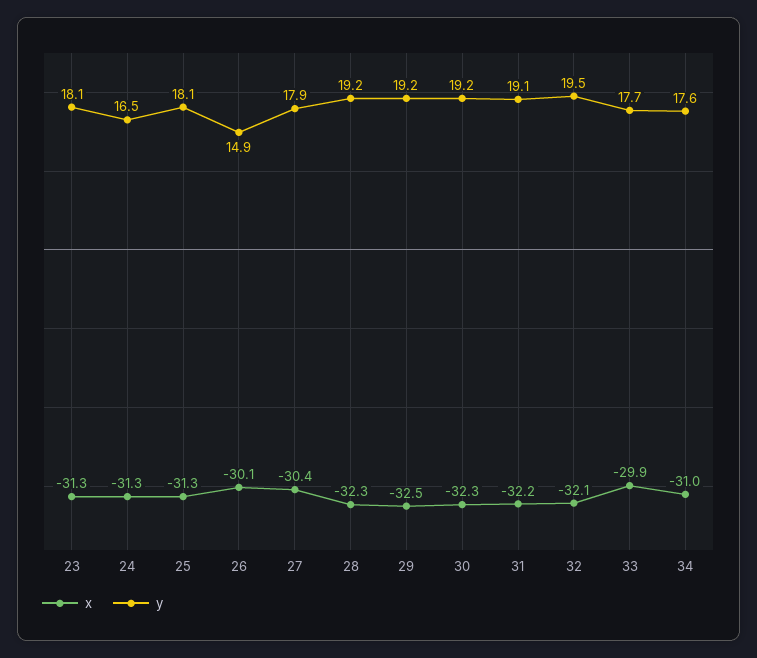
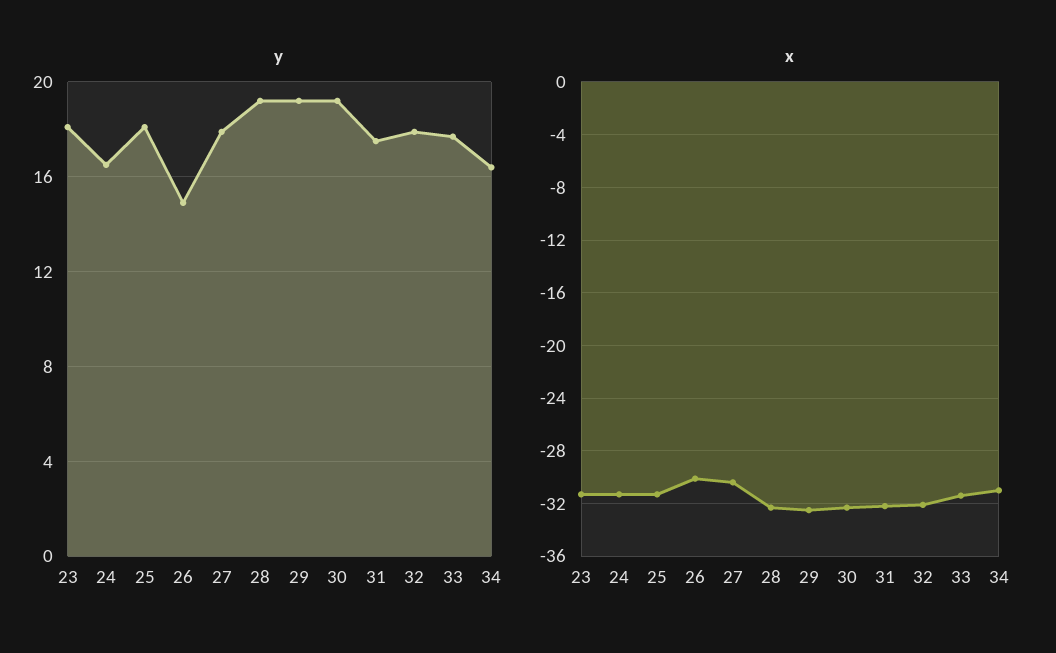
y, 31: 19.1 -> 17.5
y, 32: 19.5 -> 18
x, 33: -29.9 -> -31.5
y, 34: 17.6 -> 16.5

